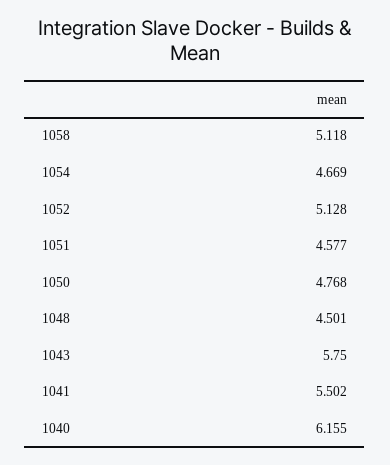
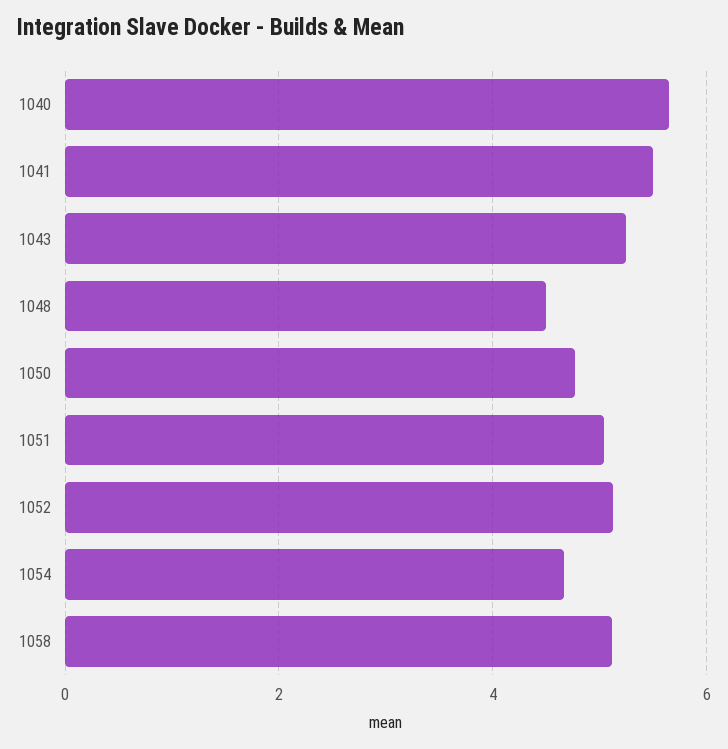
1051: 4.577 -> 5
1043: 5.75 -> 5.2
1040: 6.155 -> 5.6

